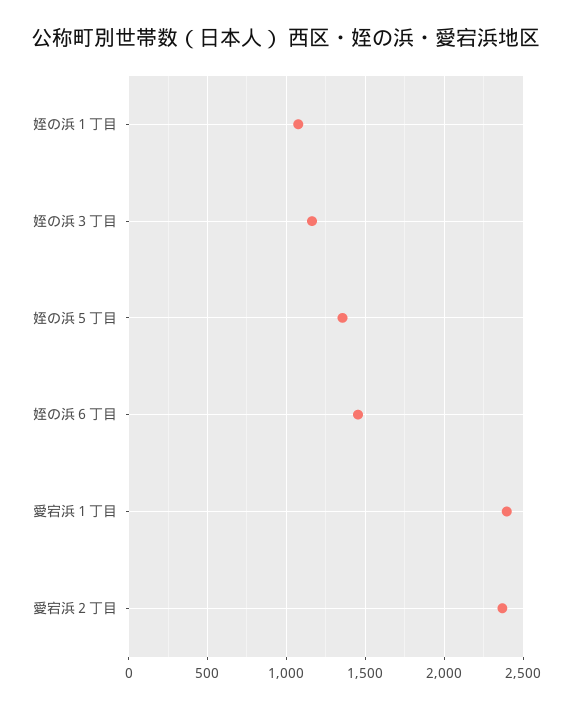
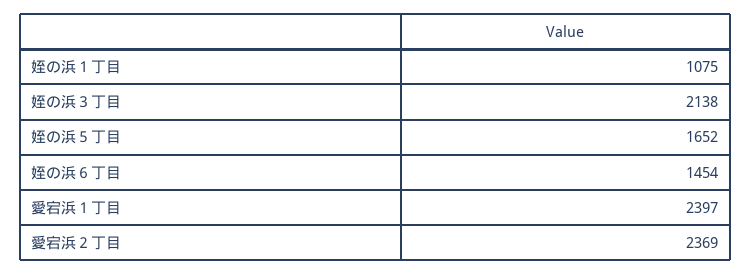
姪の浜３丁目: 1150 -> 2138
姪の浜５丁目: 1350 -> 1652

